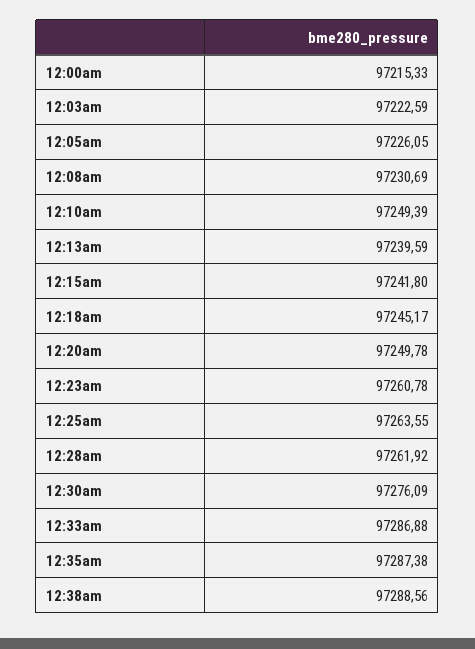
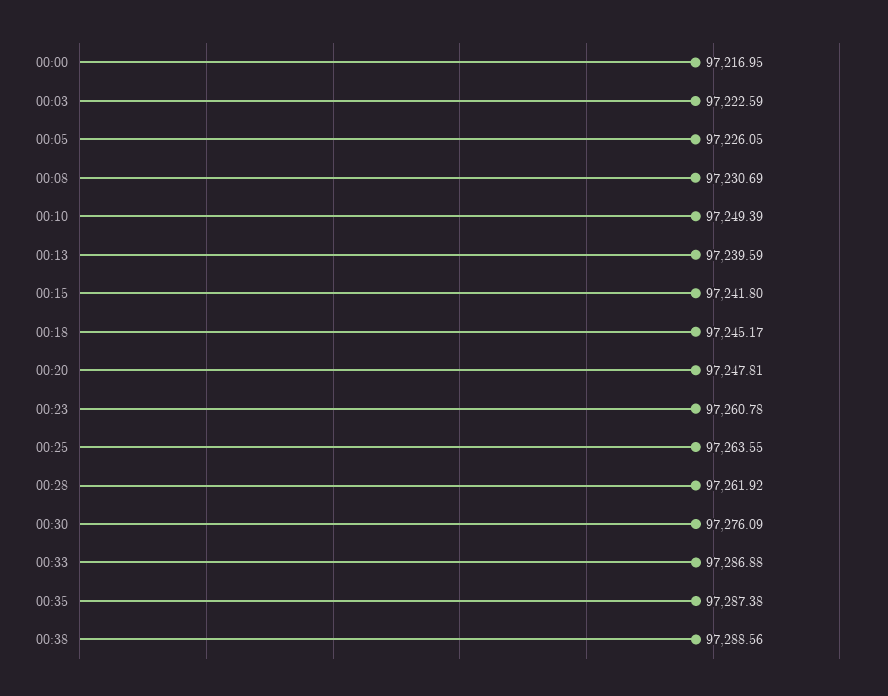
12:00am: 97215.33 -> 97216.95
12:20am: 97249.78 -> 97247.81

